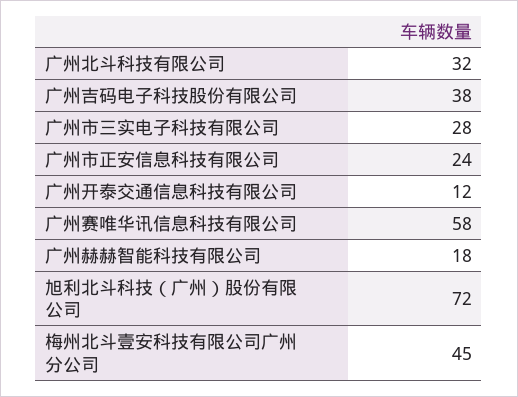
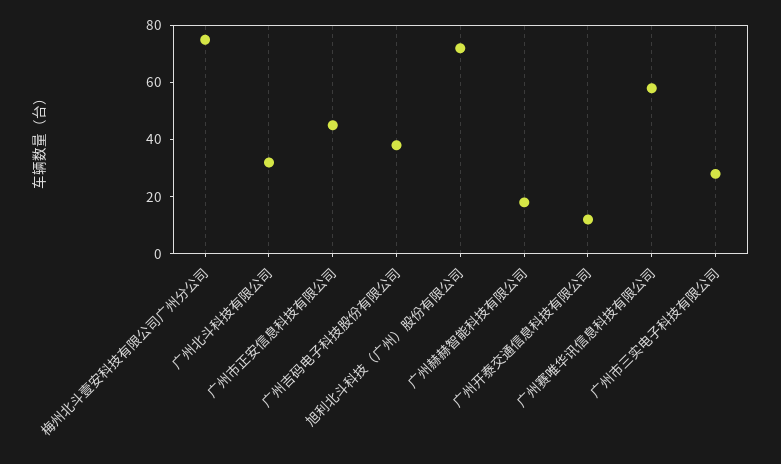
广州市正安信息科技有限公司: 24 -> 45
梅州北斗壹安科技有限公司广州分公司: 45 -> 75

